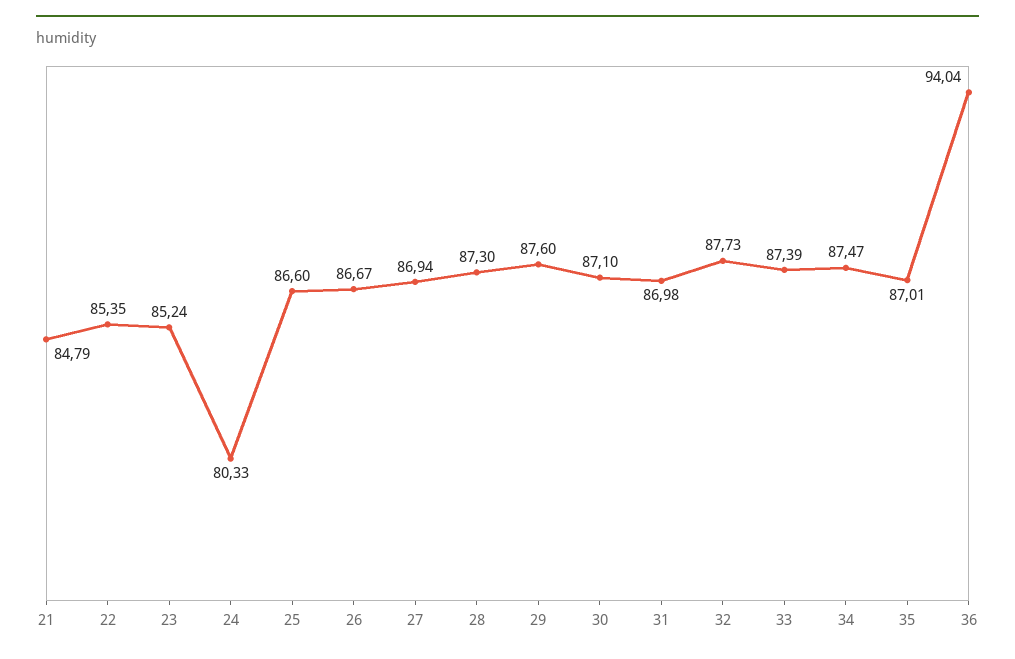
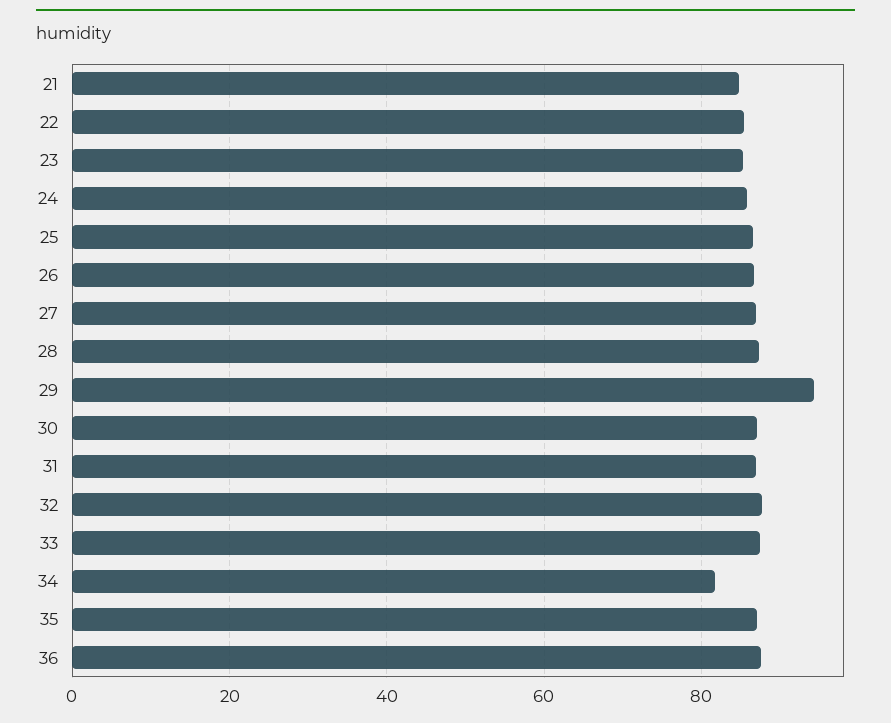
24: 80.33 -> 86
29: 87.6 -> 94
34: 87.47 -> 82
36: 94.04 -> 88

